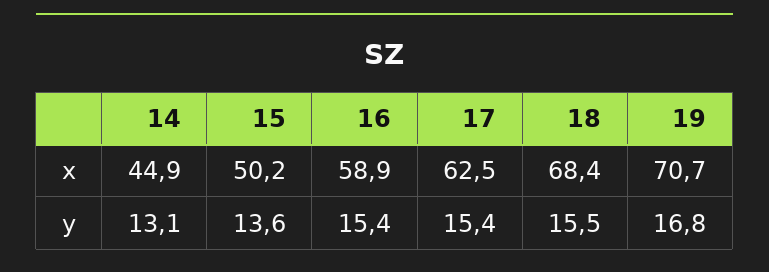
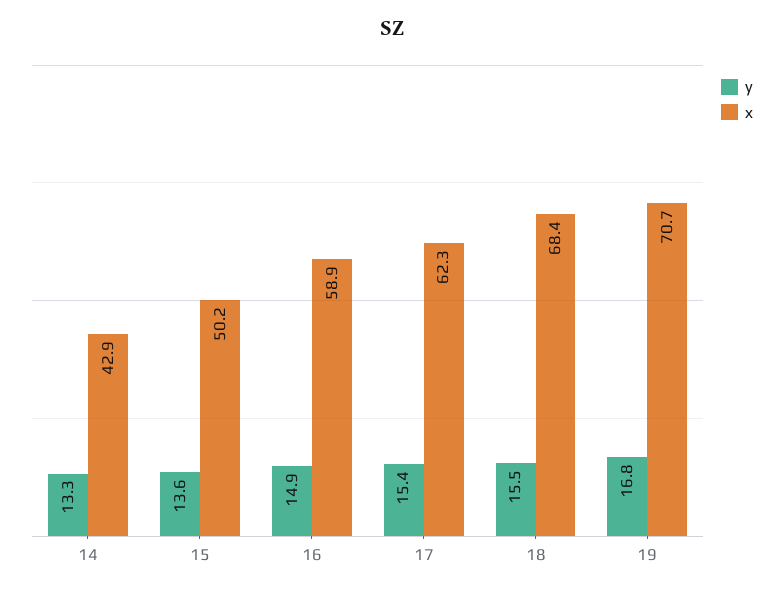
x, 14: 44.9 -> 42.9
x, 17: 62.5 -> 62.3
y, 14: 13.1 -> 13.3
y, 16: 15.4 -> 14.9

